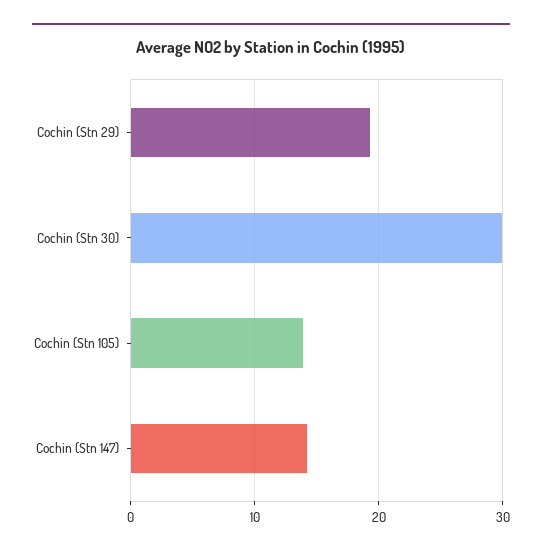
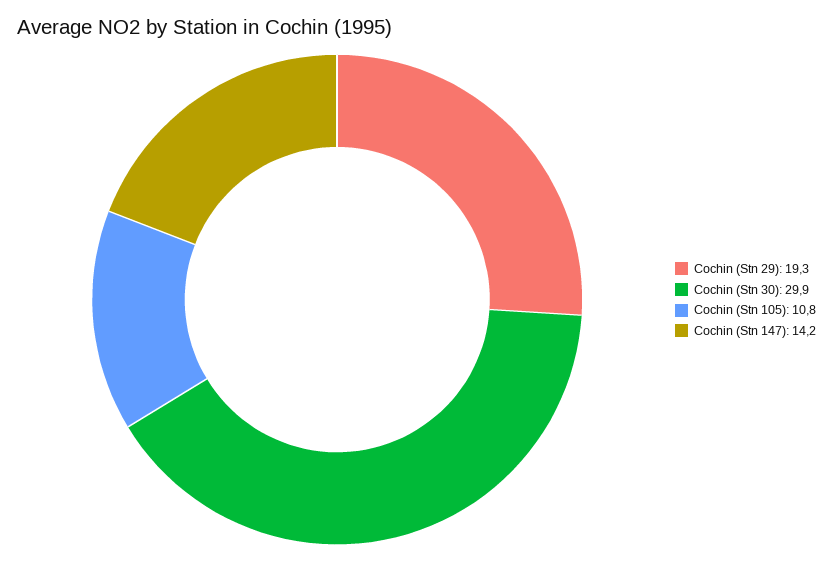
Cochin (Stn 105): 14 -> 10.8

